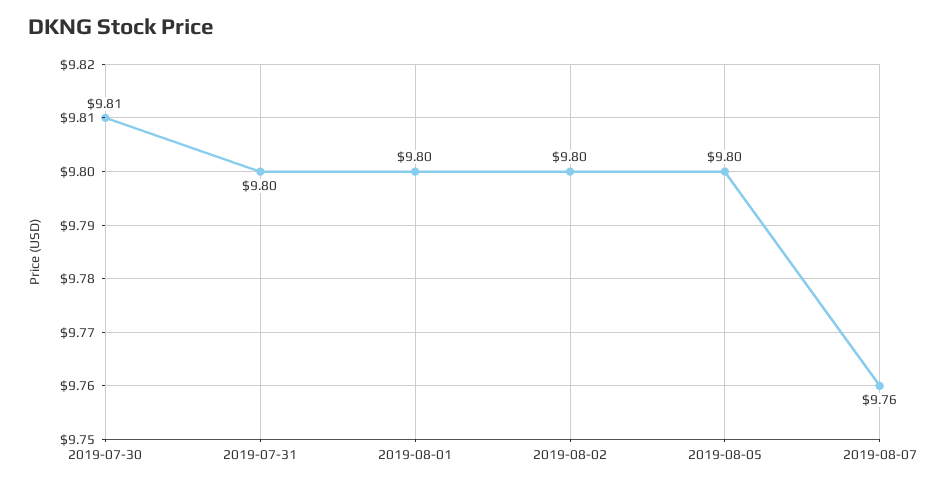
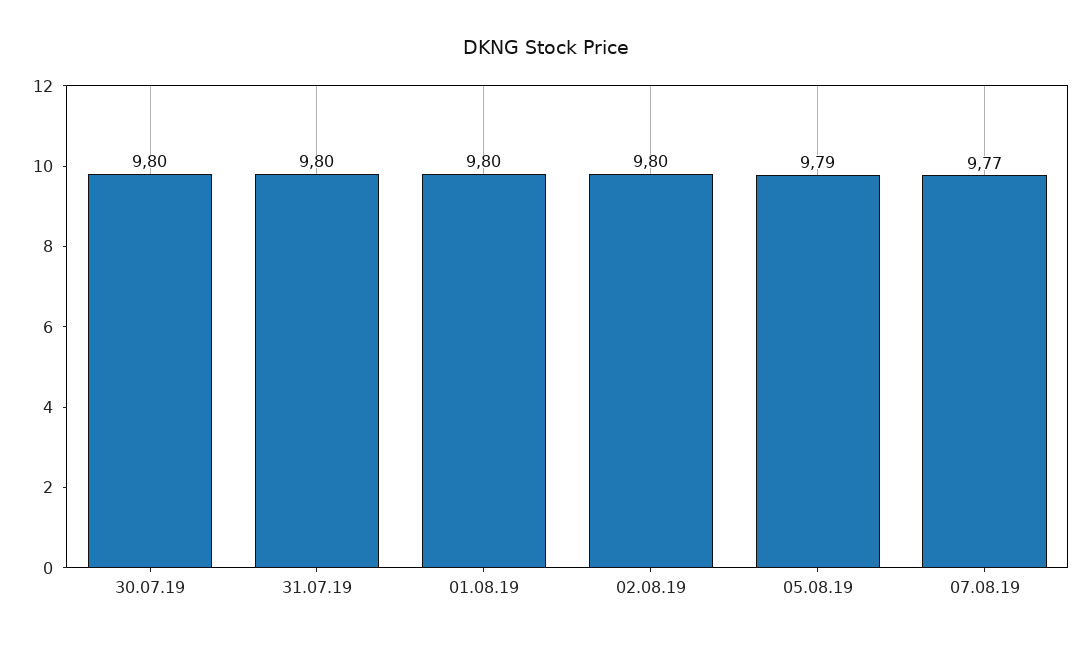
2019-07-30: 9.81 -> 9.8
2019-08-05: 9.8 -> 9.79
2019-08-07: 9.76 -> 9.77

